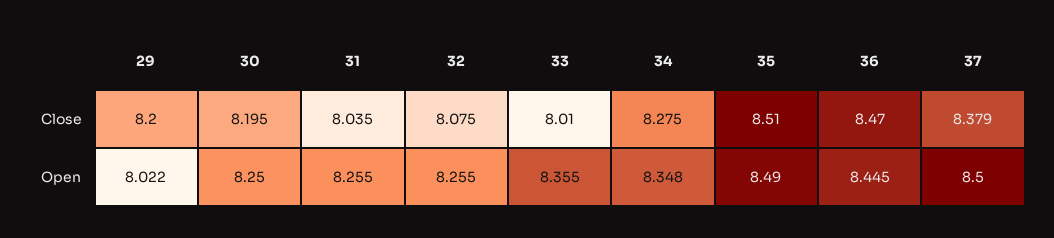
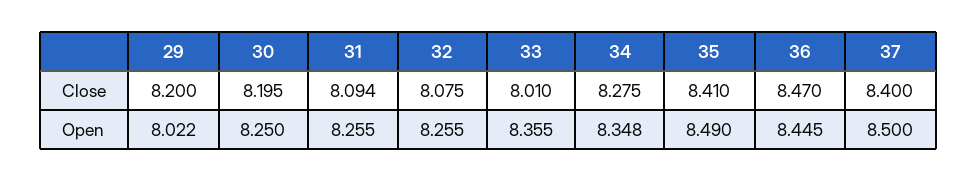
31, Close: 8.035 -> 8.094
35, Close: 8.51 -> 8.41
37, Close: 8.379 -> 8.4

